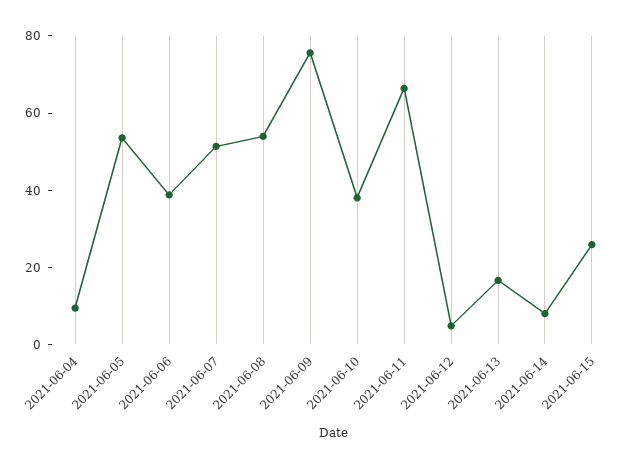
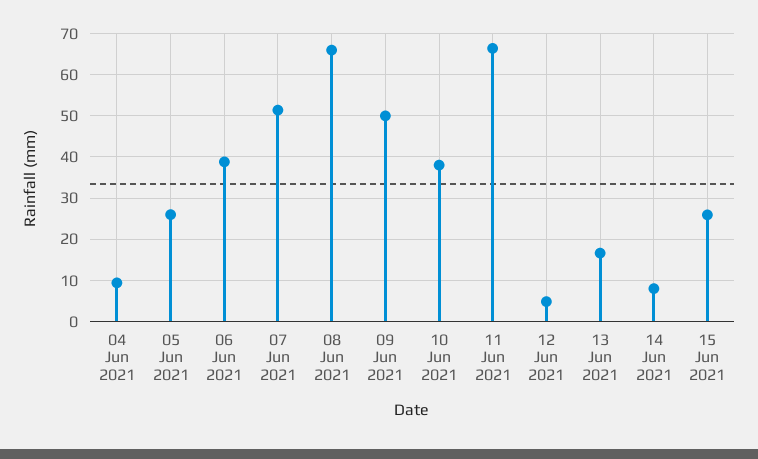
2021-06-05: 55 -> 26
2021-06-08: 55 -> 66
2021-06-09: 75 -> 50

